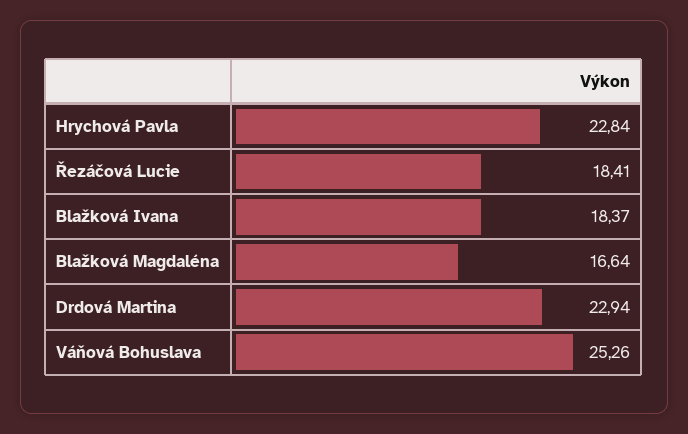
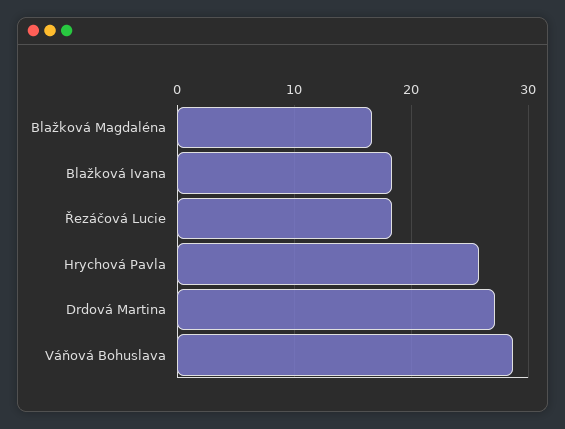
Hrychová Pavla: 22.84 -> 26
Drdová Martina: 22.94 -> 27
Váňová Bohuslava: 25.26 -> 29

